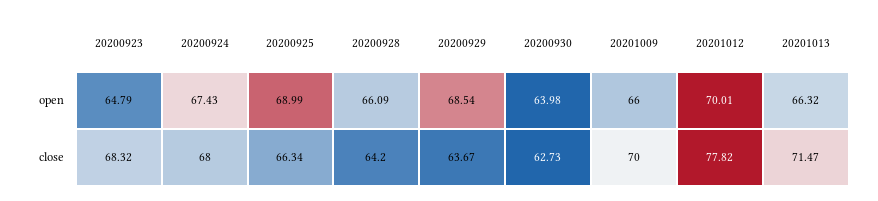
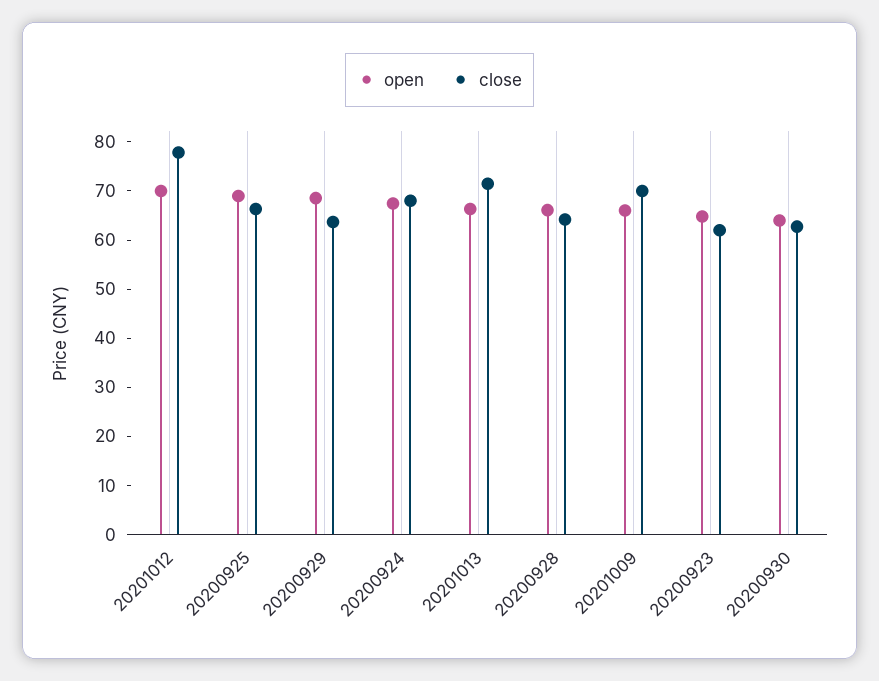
close, 20200923: 68.32 -> 62

